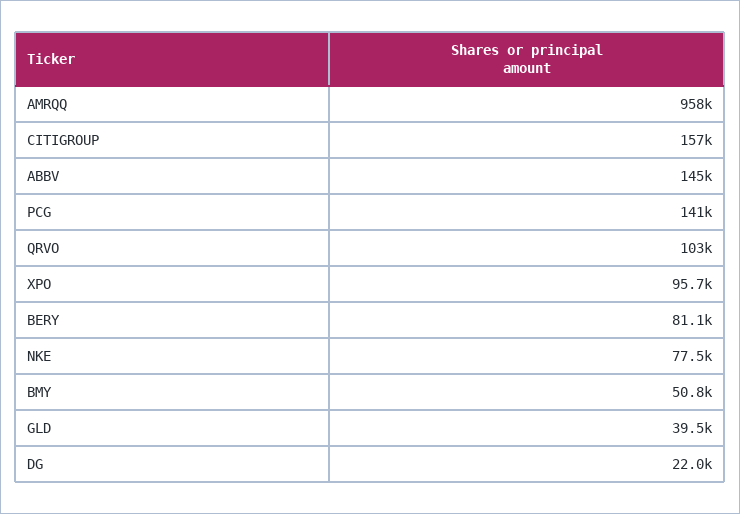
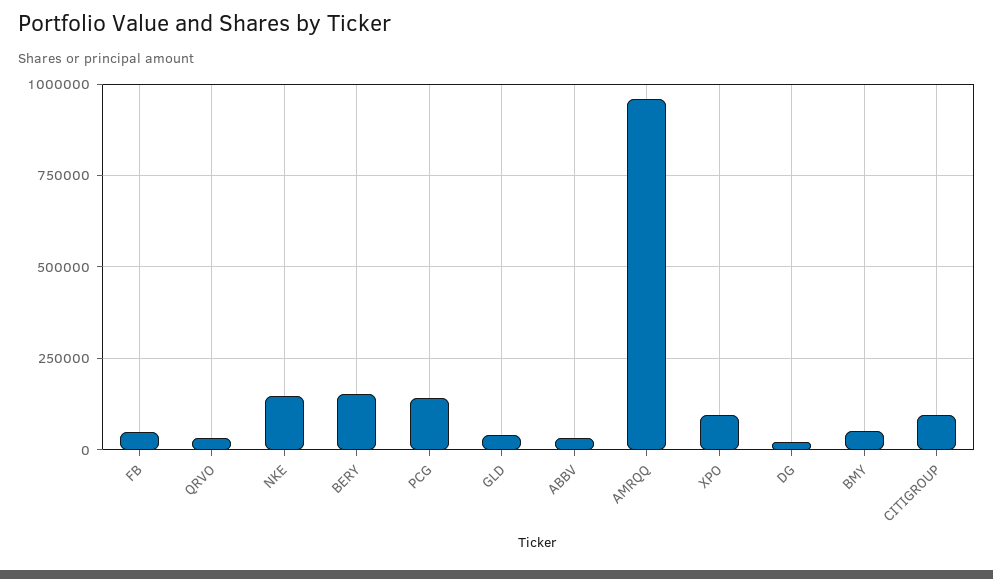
CITIGROUP: 157000 -> 100000
ABBV: 145000 -> 25000
QRVO: 103000 -> 25000
BERY: 81100 -> 150000
NKE: 77500 -> 150000
FB: none -> 50000

